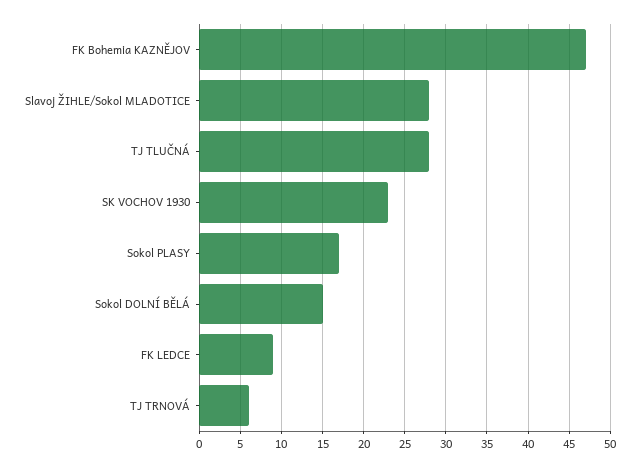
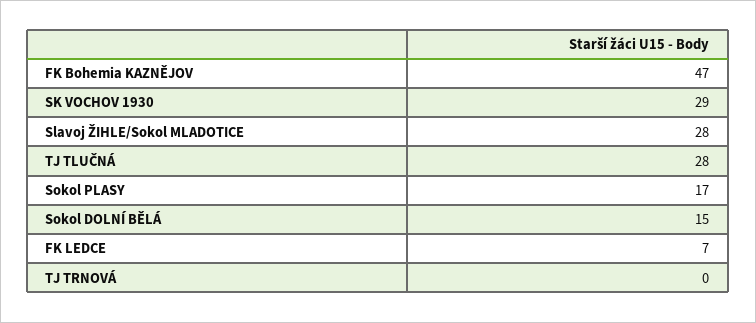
SK VOCHOV 1930: 23 -> 29
FK LEDCE: 9 -> 7
TJ TRNOVÁ: 6 -> 0

